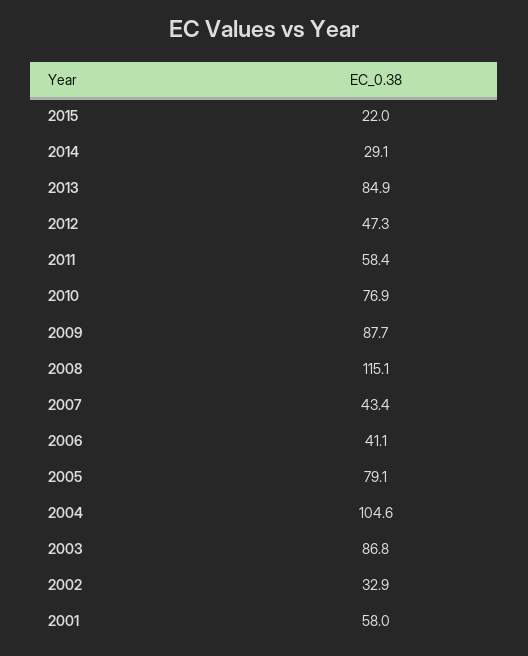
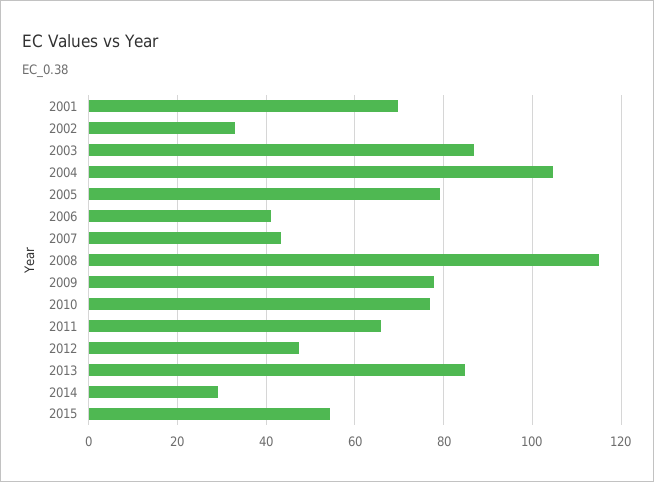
2015: 22 -> 54
2011: 58.4 -> 66
2009: 87.7 -> 78
2001: 58 -> 70

